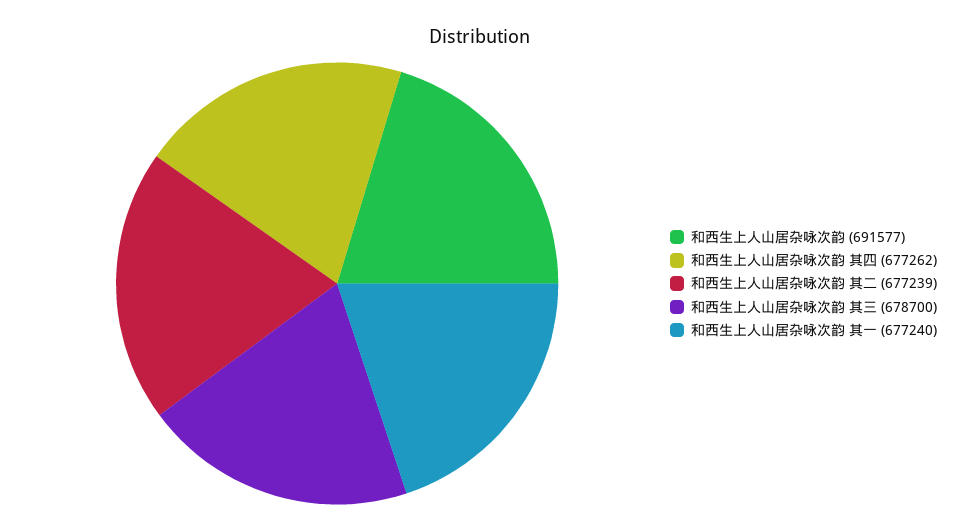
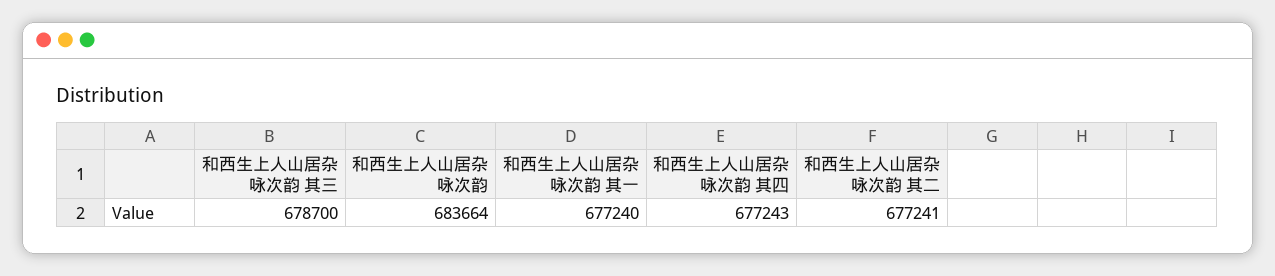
和西生上人山居杂咏次韵: 691577 -> 683664
和西生上人山居杂咏次韵 其四: 677262 -> 677243
和西生上人山居杂咏次韵 其二: 677239 -> 677241

